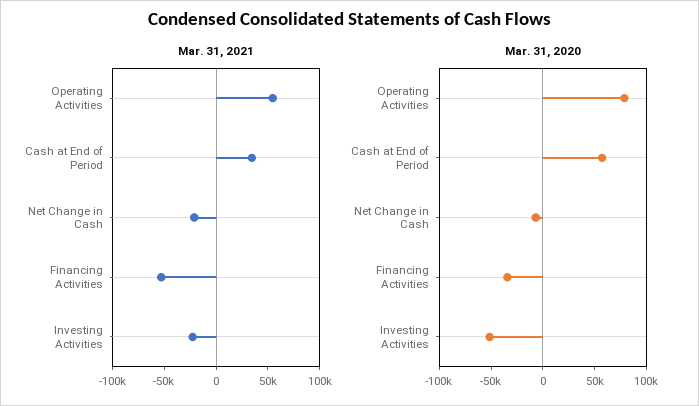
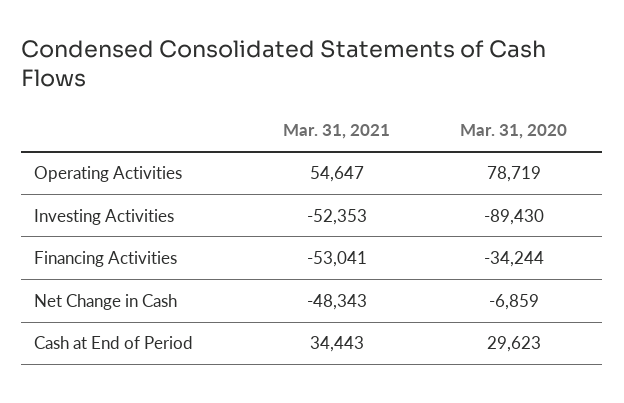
Mar. 31, 2021, Net Change in Cash: -20000 -> -48343
Mar. 31, 2021, Investing Activities: -20000 -> -52353
Mar. 31, 2020, Cash at End of Period: 60000 -> 29623
Mar. 31, 2020, Investing Activities: -50000 -> -89430

